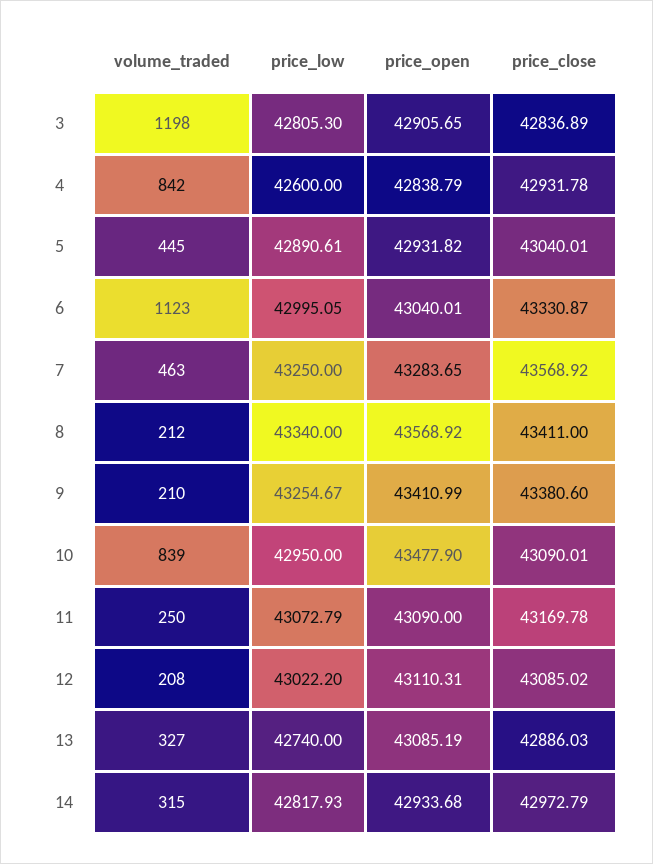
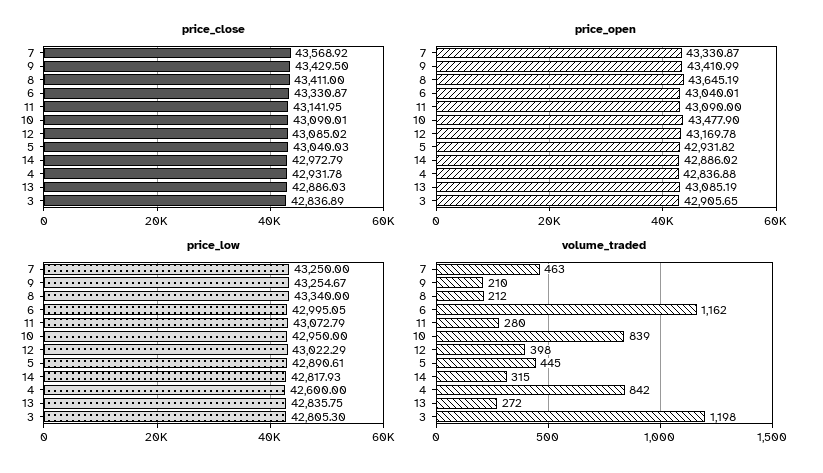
price_open, 4: 42838.79 -> 42836.88
price_close, 5: 43040.01 -> 43040.03
volume_traded, 6: 1123 -> 1162
price_open, 7: 43283.65 -> 43330.87
price_open, 8: 43568.92 -> 43645.19
price_close, 9: 43380.6 -> 43429.5
volume_traded, 11: 250 -> 280
price_close, 11: 43169.78 -> 43141.95
volume_traded, 12: 208 -> 398
price_low, 12: 43022.2 -> 43022.29
price_open, 12: 43110.31 -> 43169.78
volume_traded, 13: 327 -> 272
price_low, 13: 42740 -> 42835.75
price_open, 14: 42933.68 -> 42886.02

